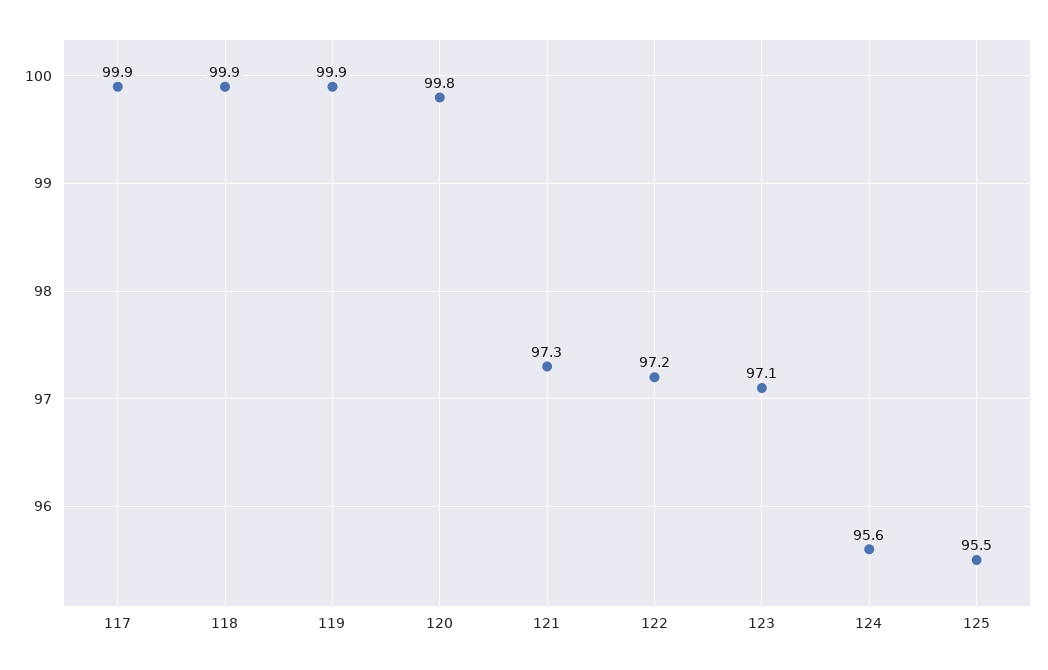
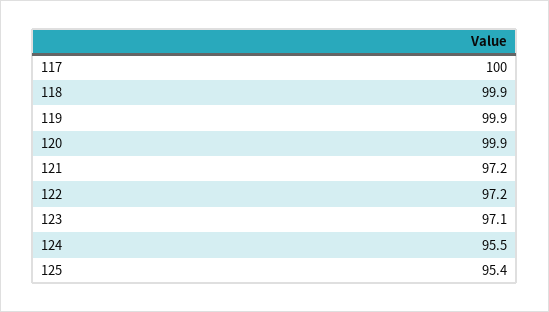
117: 99.9 -> 100
120: 99.8 -> 99.9
121: 97.3 -> 97.2
124: 95.6 -> 95.5
125: 95.5 -> 95.4

